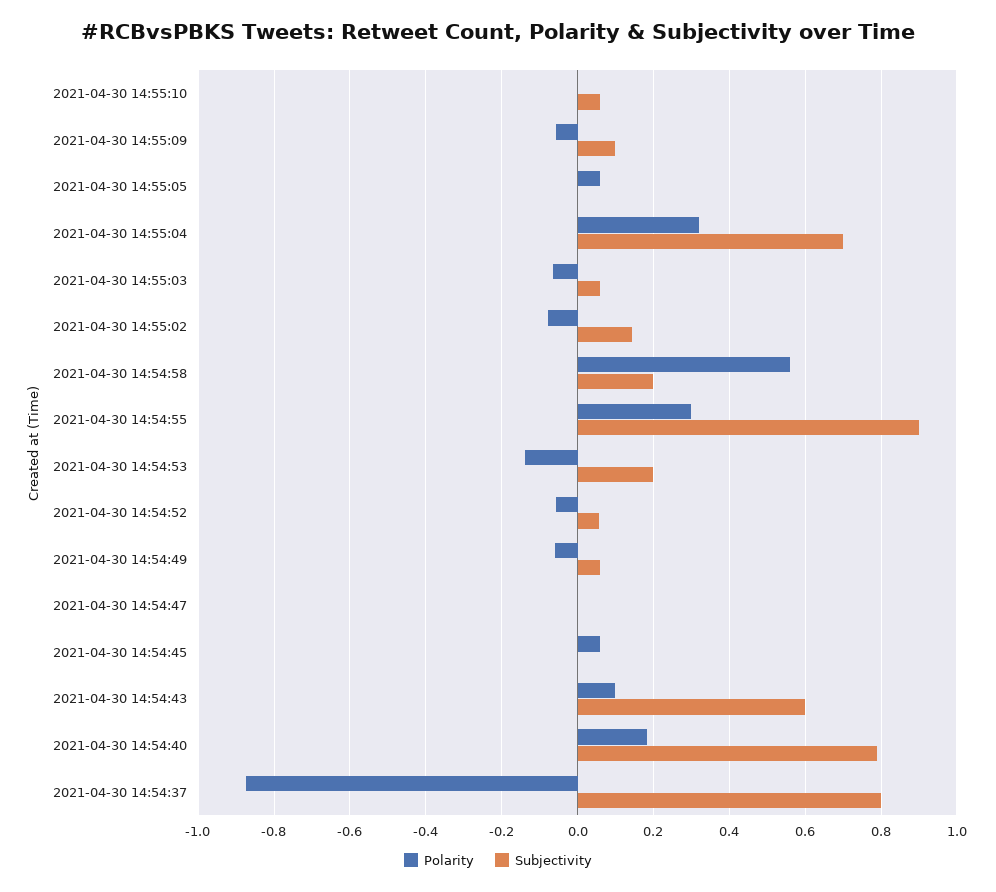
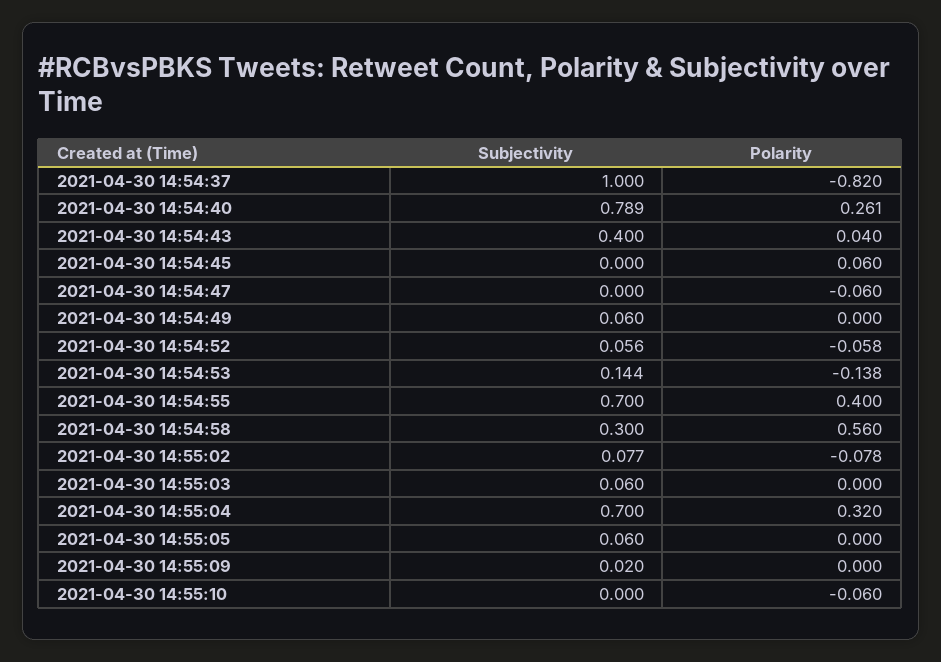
Polarity, 2021-04-30 14:55:10: 0 -> -0.06
Subjectivity, 2021-04-30 14:55:10: 0.06 -> 0
Polarity, 2021-04-30 14:55:09: -0.06 -> 0
Subjectivity, 2021-04-30 14:55:09: 0.1 -> 0.02
Polarity, 2021-04-30 14:55:05: 0.06 -> 0
Subjectivity, 2021-04-30 14:55:05: 0 -> 0.06
Polarity, 2021-04-30 14:55:03: -0.06 -> 0
Subjectivity, 2021-04-30 14:55:02: 0.14 -> 0.077
Subjectivity, 2021-04-30 14:54:58: 0.2 -> 0.3
Polarity, 2021-04-30 14:54:55: 0.3 -> 0.4
Subjectivity, 2021-04-30 14:54:55: 0.9 -> 0.7
Subjectivity, 2021-04-30 14:54:53: 0.2 -> 0.144
Polarity, 2021-04-30 14:54:49: -0.06 -> 0
Polarity, 2021-04-30 14:54:47: 0 -> -0.06
Polarity, 2021-04-30 14:54:43: 0.1 -> 0.04
Subjectivity, 2021-04-30 14:54:43: 0.6 -> 0.4
Polarity, 2021-04-30 14:54:40: 0.18 -> 0.261
Polarity, 2021-04-30 14:54:37: -0.88 -> -0.82
Subjectivity, 2021-04-30 14:54:37: 0.8 -> 1

